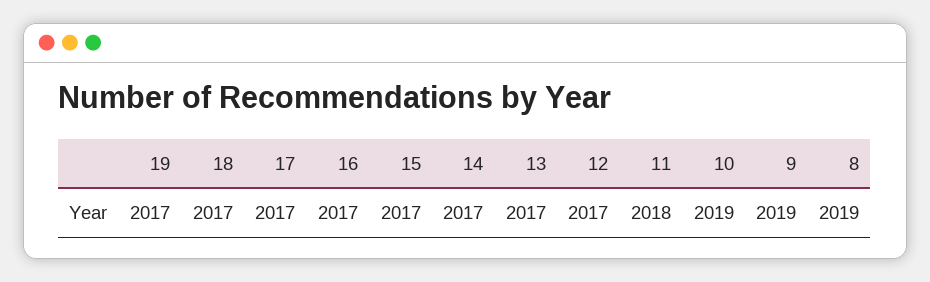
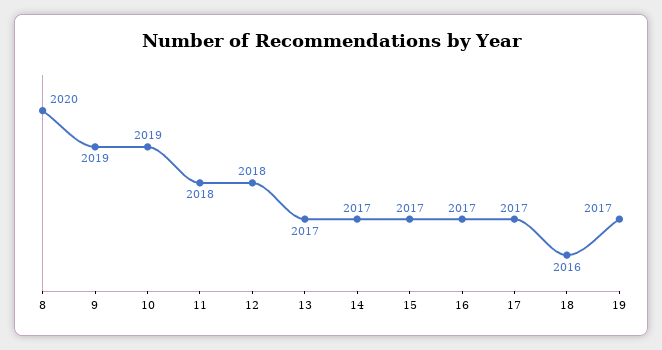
18: 2017 -> 2016
12: 2017 -> 2018
8: 2019 -> 2020

